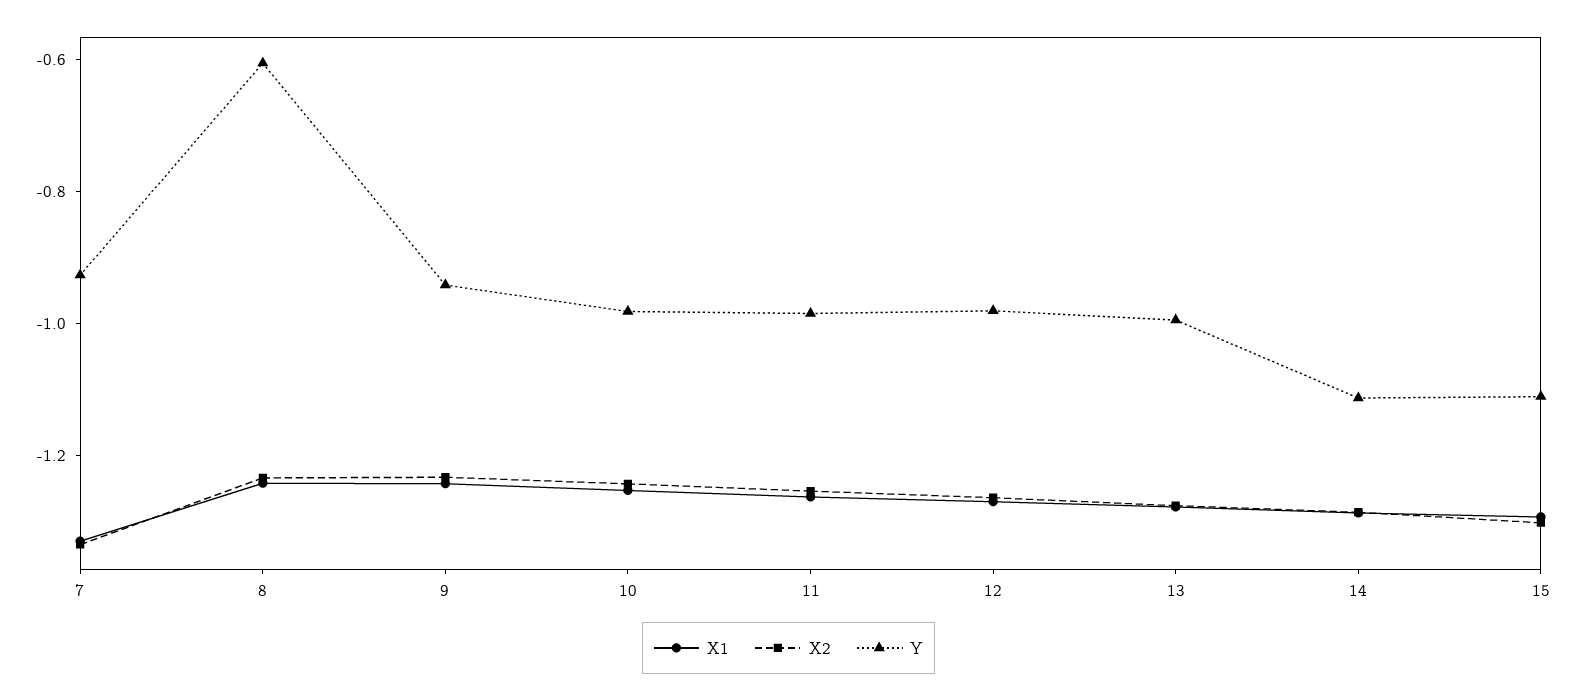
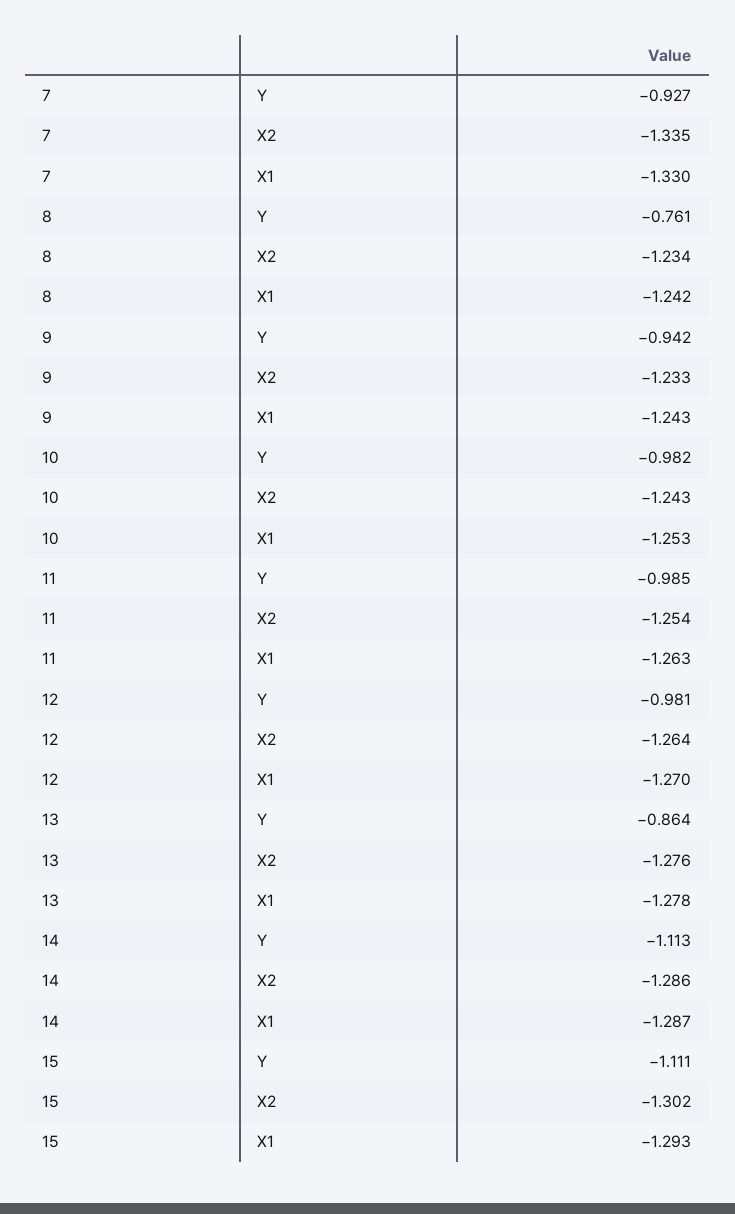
Y, 8: -0.6 -> -0.761
Y, 13: -1 -> -0.864

